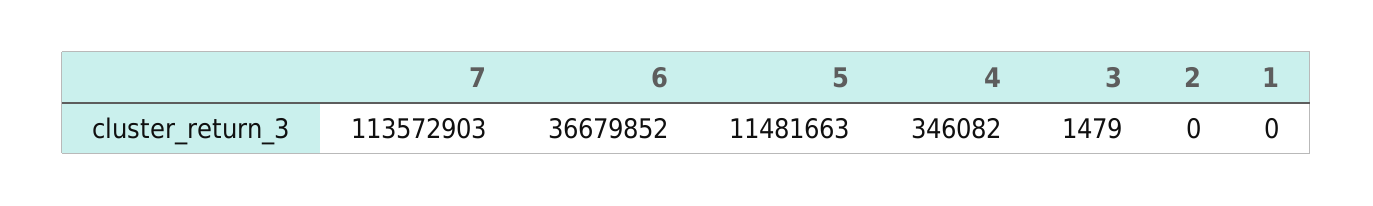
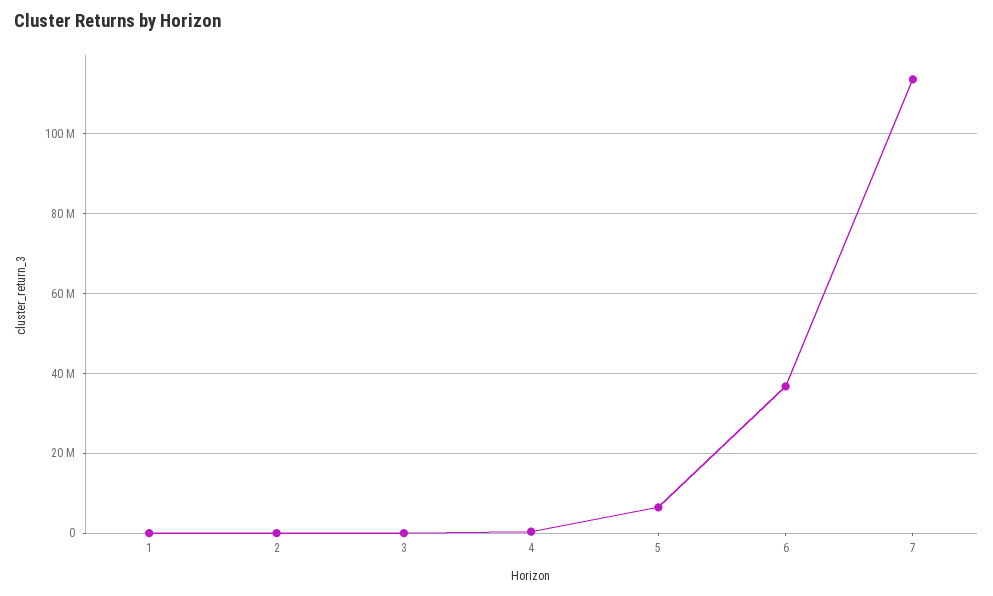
5: 11481663 -> 6000000

